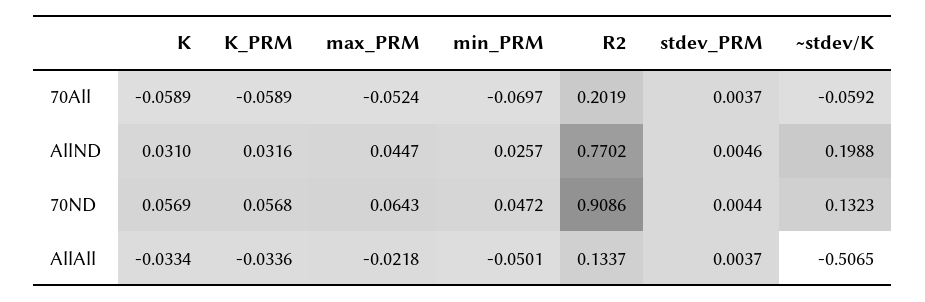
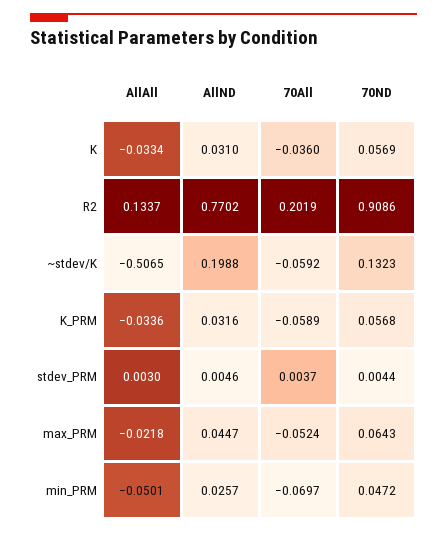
K, 70All: -0.0589 -> -0.036
stdev_PRM, AllAll: 0.0037 -> 0.003

